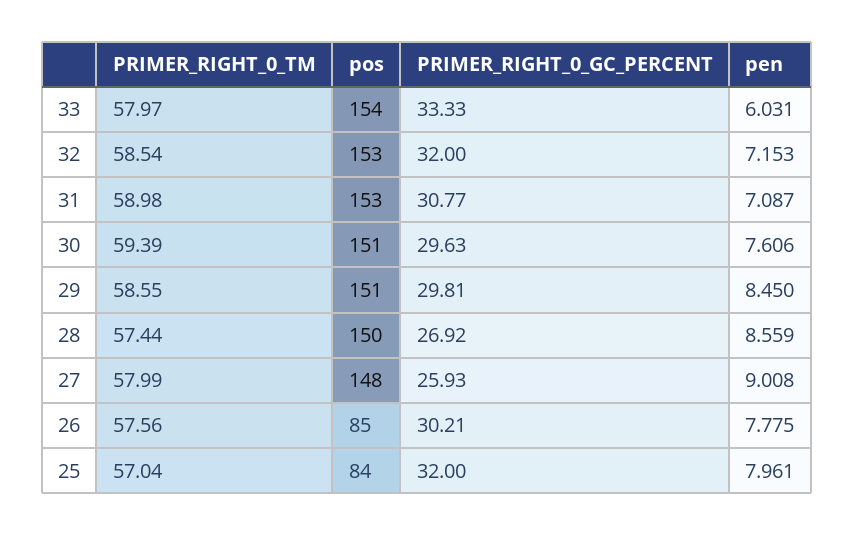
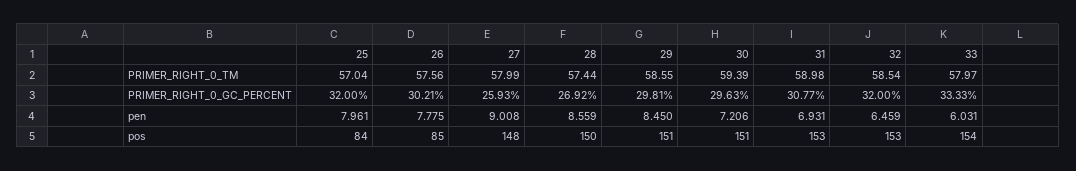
pen, 32: 7.153 -> 6.459
pen, 31: 7.087 -> 6.931
pen, 30: 7.606 -> 7.206

